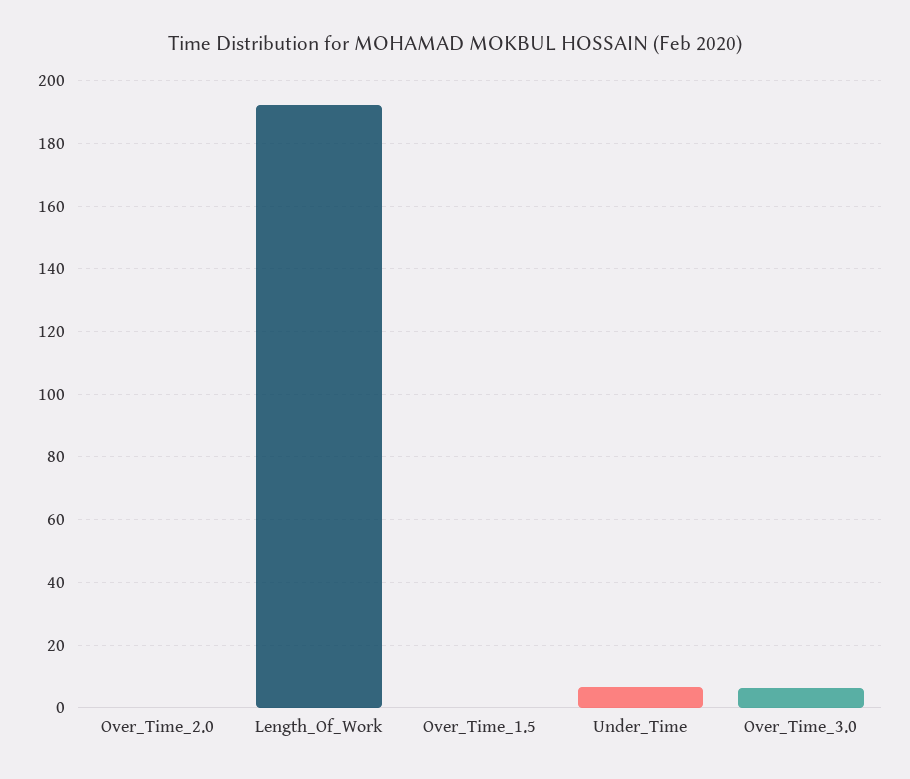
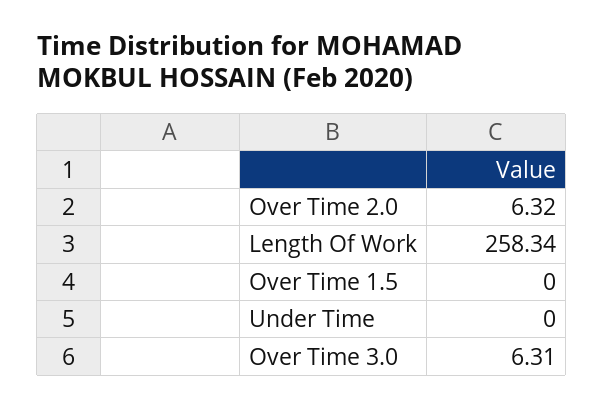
Over_Time_2.0: 0 -> 6.32
Length_Of_Work: 192 -> 258.34
Under_Time: 6 -> 0

